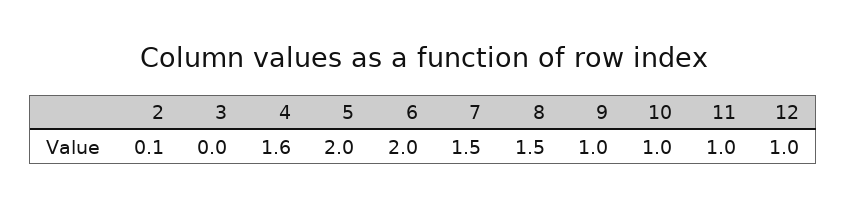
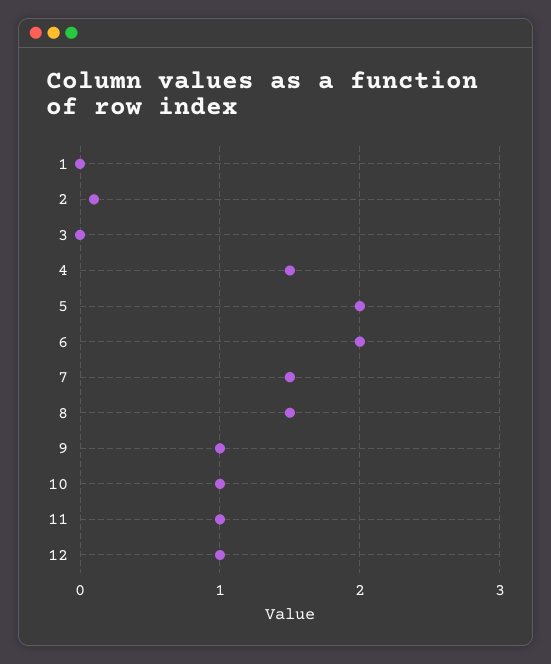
4: 1.6 -> 1.5
1: none -> 0

